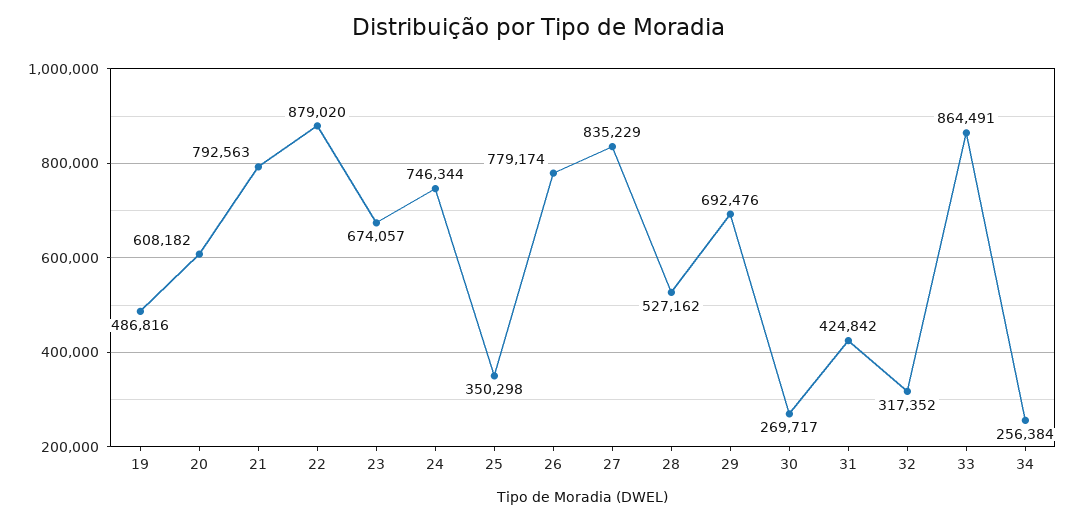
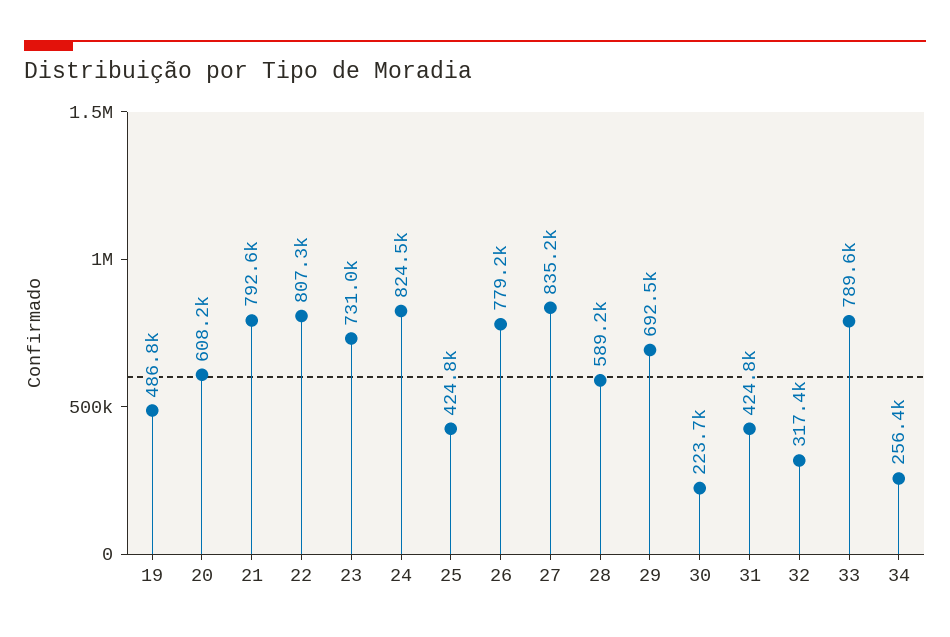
22: 879020 -> 807300
23: 674057 -> 731000
24: 746344 -> 824500
25: 350298 -> 424800
28: 527162 -> 589200
30: 269717 -> 223700
33: 864491 -> 789600

